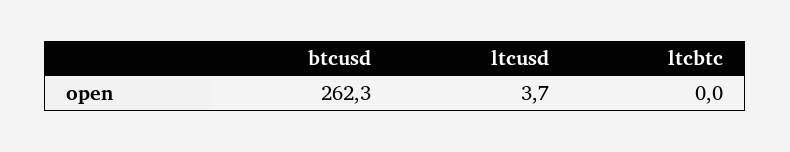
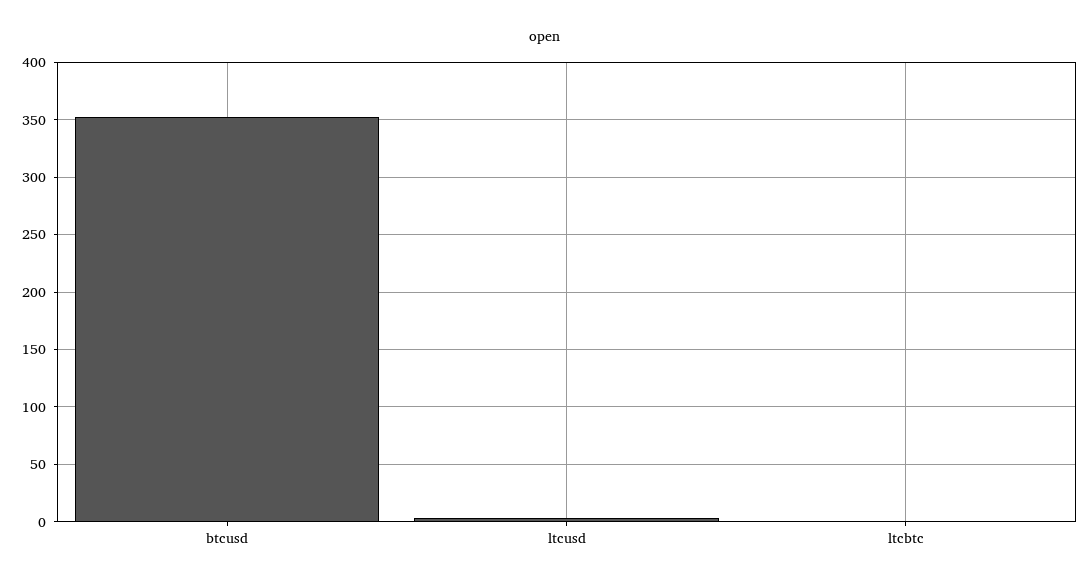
btcusd: 262.3 -> 350

